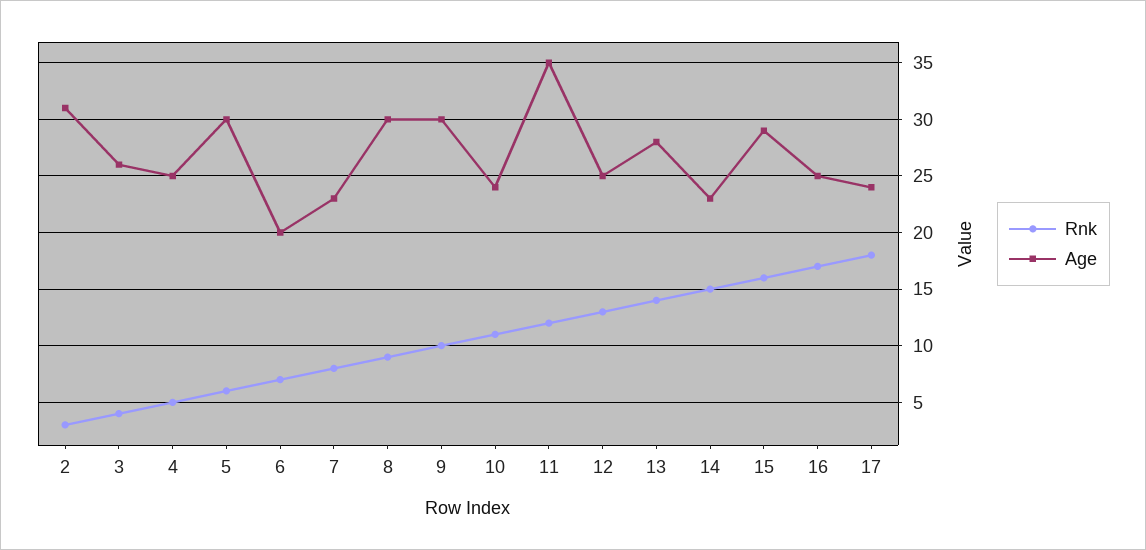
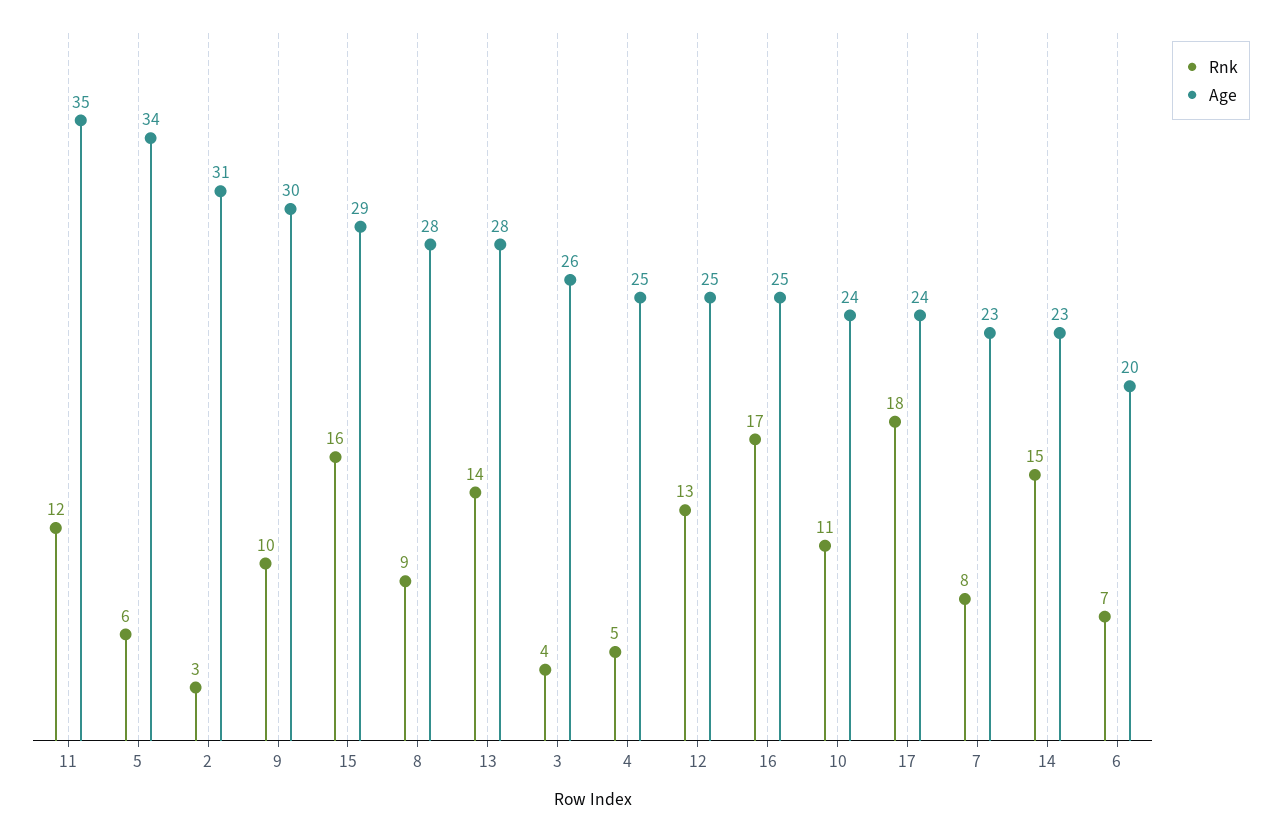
Age, 5: 30 -> 34
Age, 8: 30 -> 28

